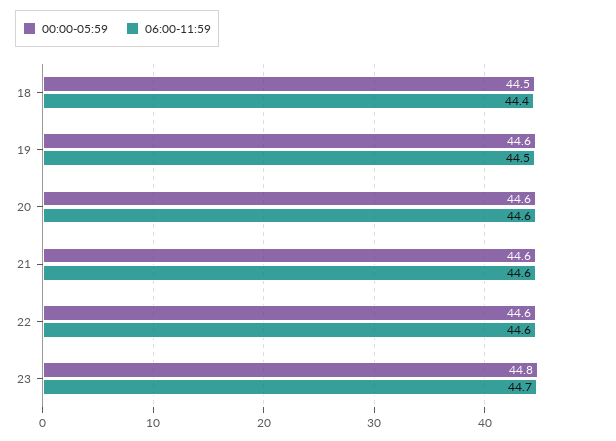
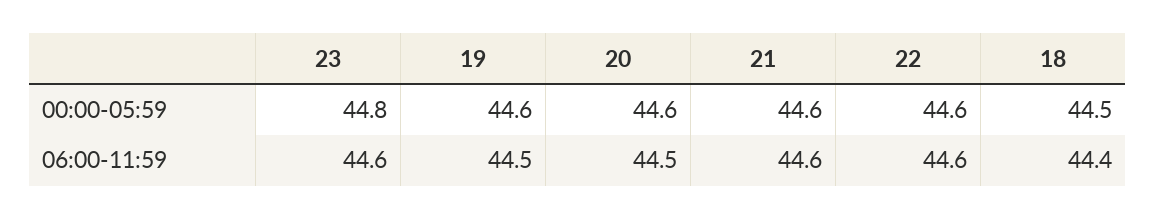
06:00-11:59, 20: 44.6 -> 44.5
06:00-11:59, 23: 44.7 -> 44.6

